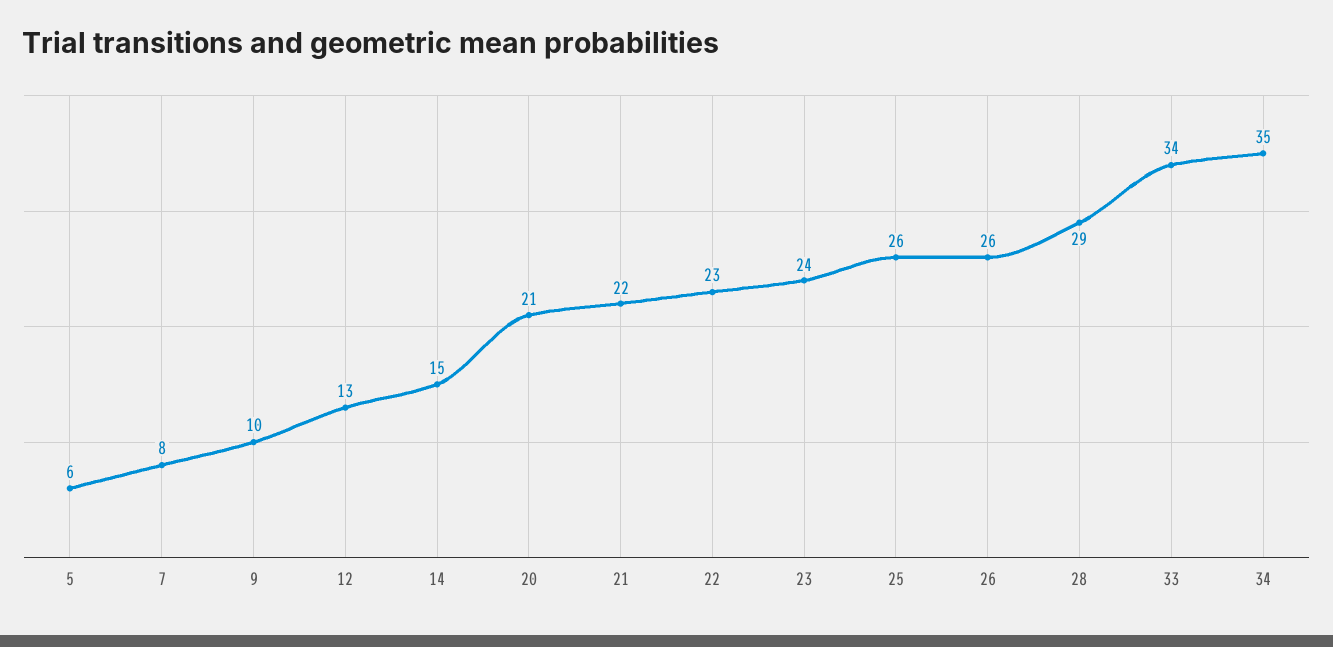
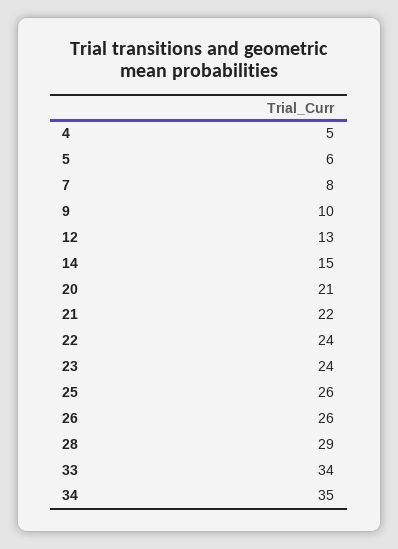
22: 23 -> 24
4: none -> 5

